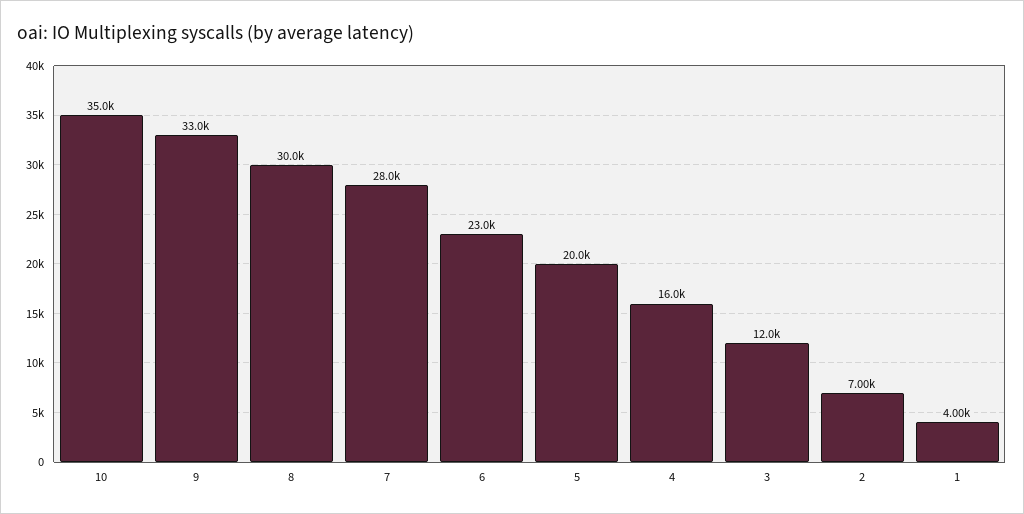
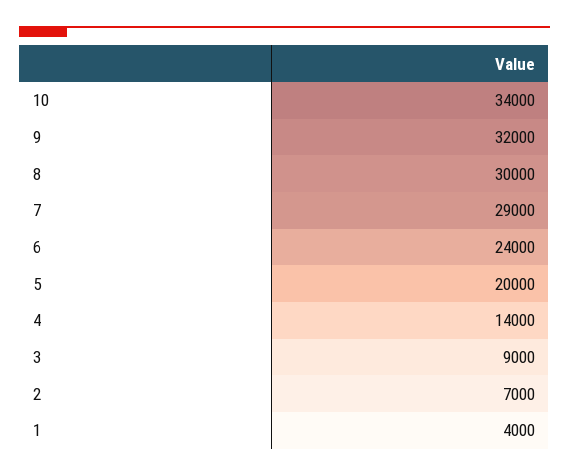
10: 35000 -> 34000
9: 33000 -> 32000
7: 28000 -> 29000
6: 23000 -> 24000
4: 16000 -> 14000
3: 12000 -> 9000

